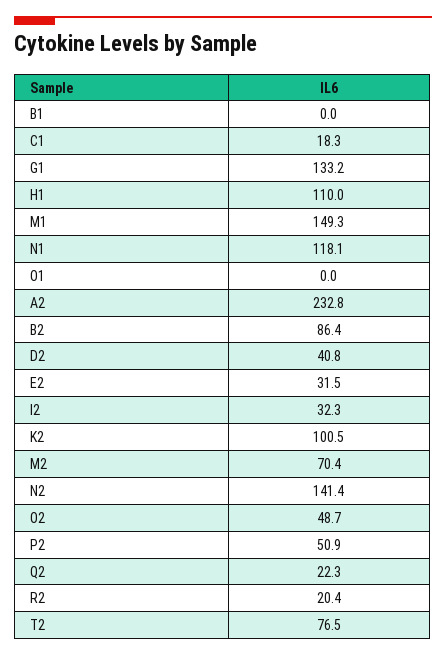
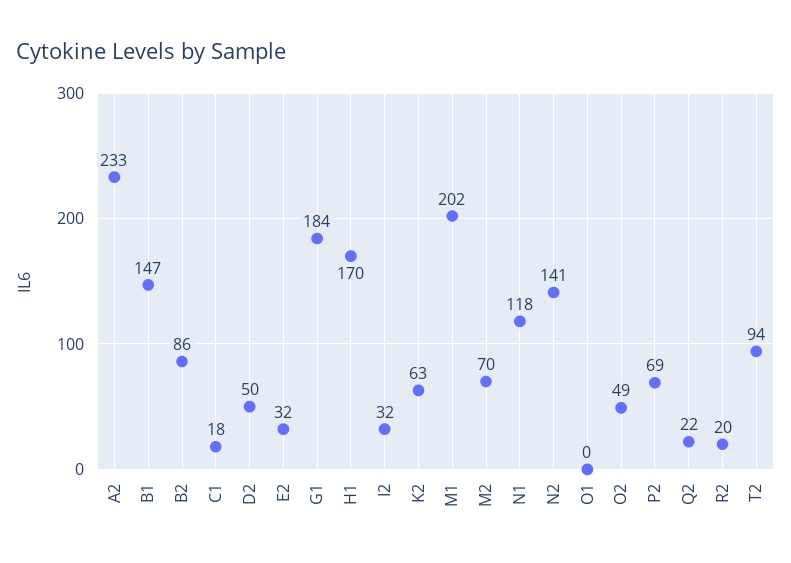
B1: 0 -> 147
G1: 133.2 -> 184
H1: 110 -> 170
M1: 149.3 -> 202
D2: 40.8 -> 50
K2: 100.5 -> 63
P2: 50.9 -> 69
T2: 76.5 -> 94

